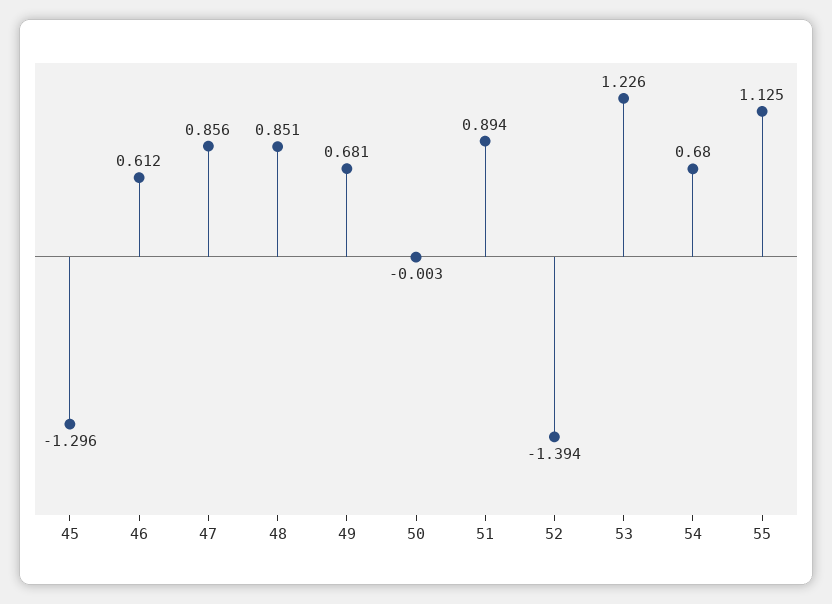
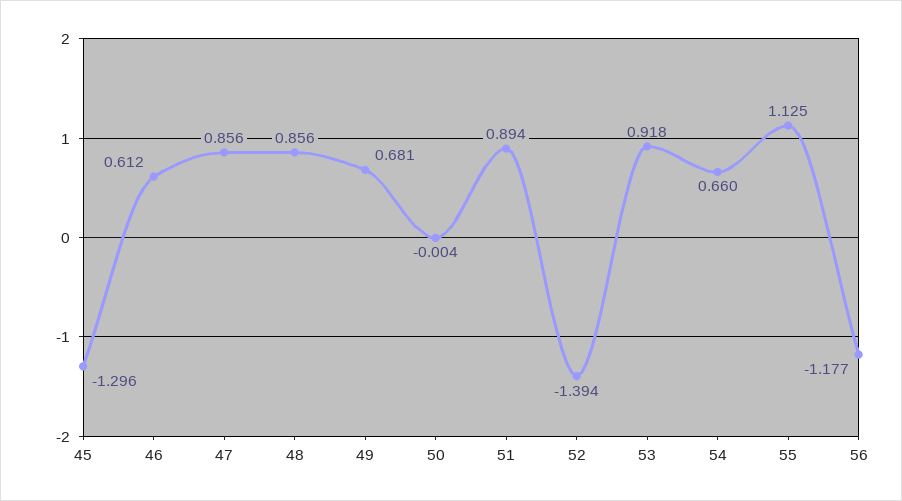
48: 0.851 -> 0.856
50: -0.003 -> -0.004
53: 1.226 -> 0.918
54: 0.68 -> 0.66
56: none -> -1.177

